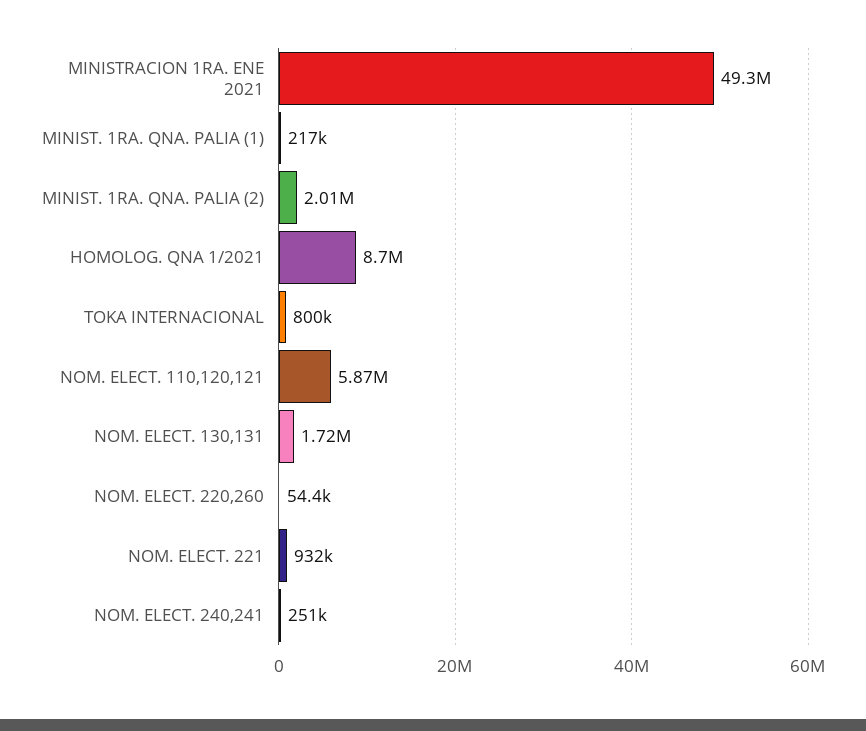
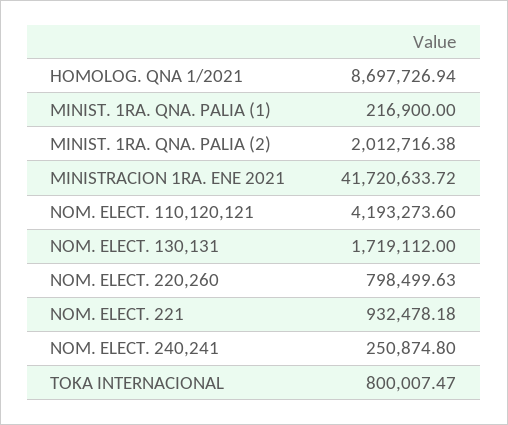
MINISTRACION 1RA. ENE 2021: 49300000 -> 41720633.72
NOM. ELECT. 110,120,121: 5870000 -> 4193273.6
NOM. ELECT. 220,260: 54400 -> 798499.63

